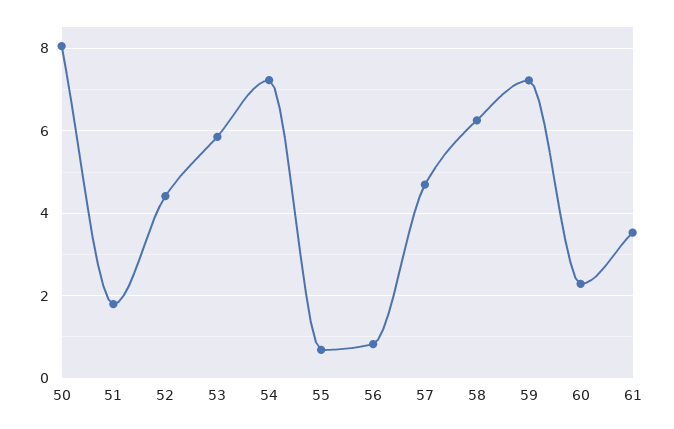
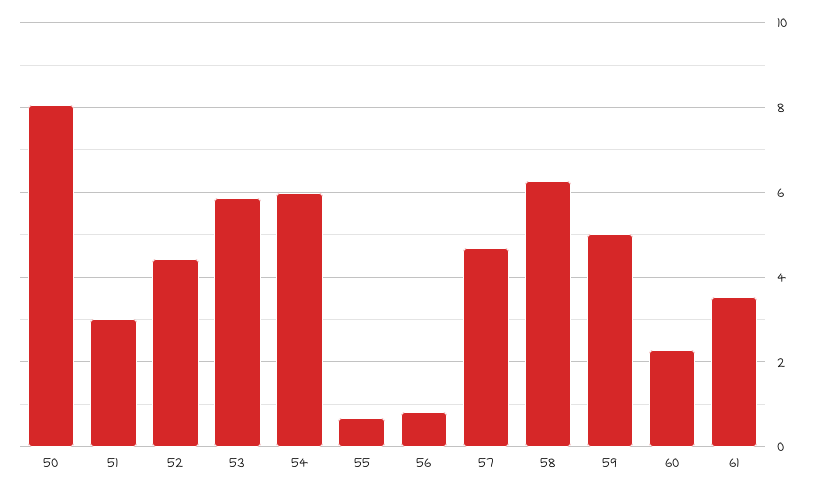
51: 1.8 -> 3
54: 7.2 -> 6
59: 7.2 -> 5

